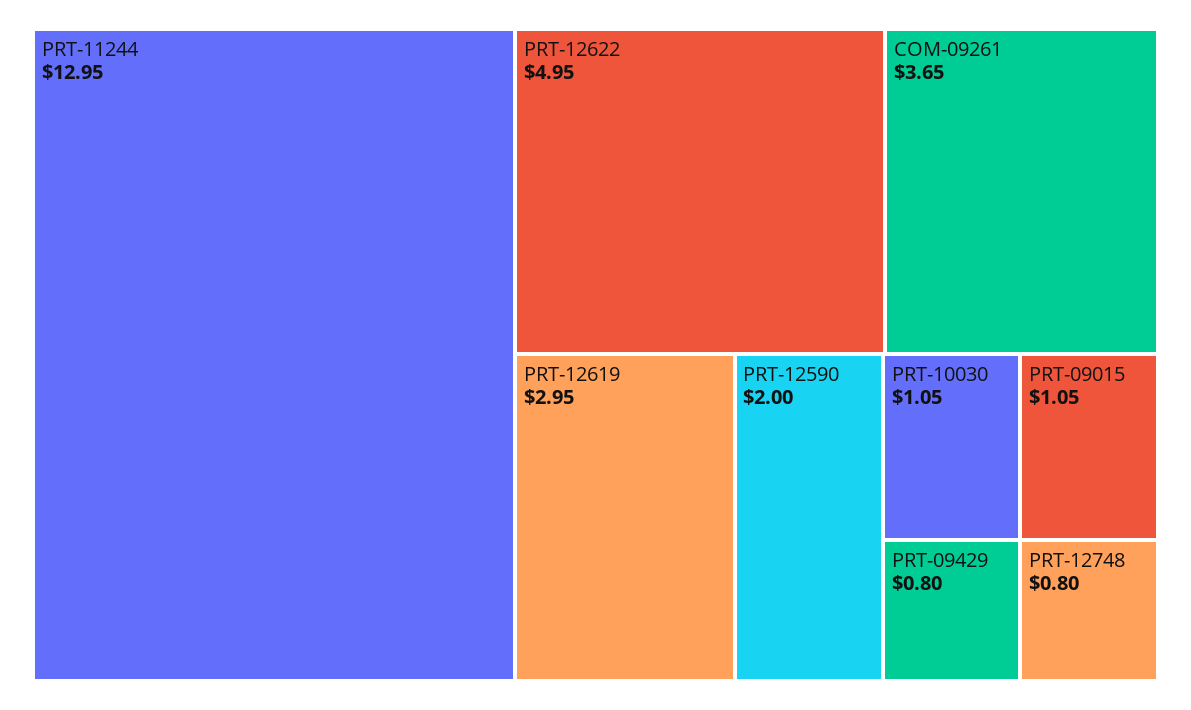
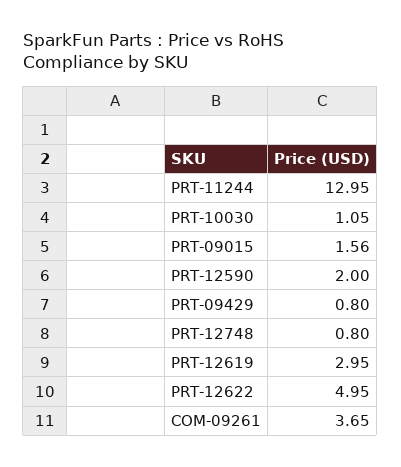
PRT-09015: 1.05 -> 1.56

